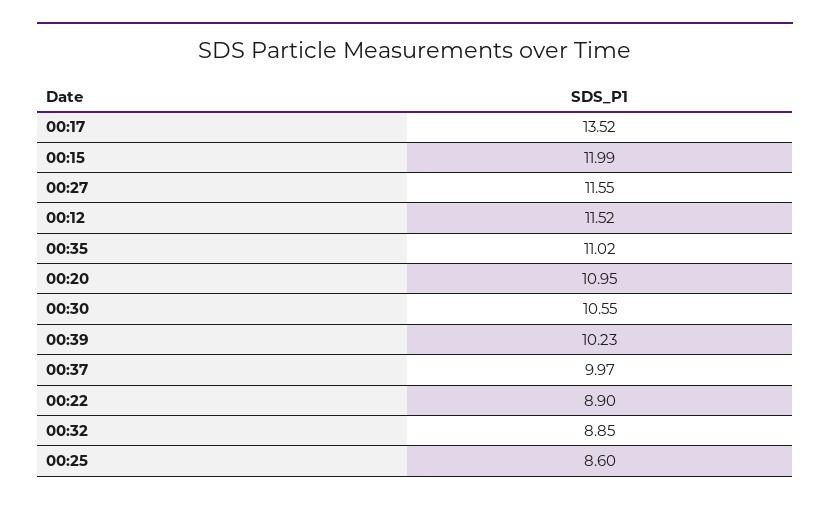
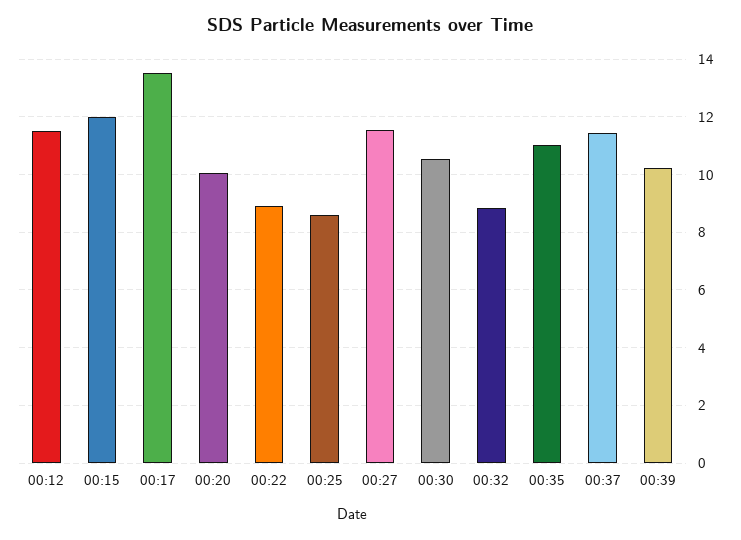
00:20: 10.95 -> 10
00:37: 9.97 -> 11.5

